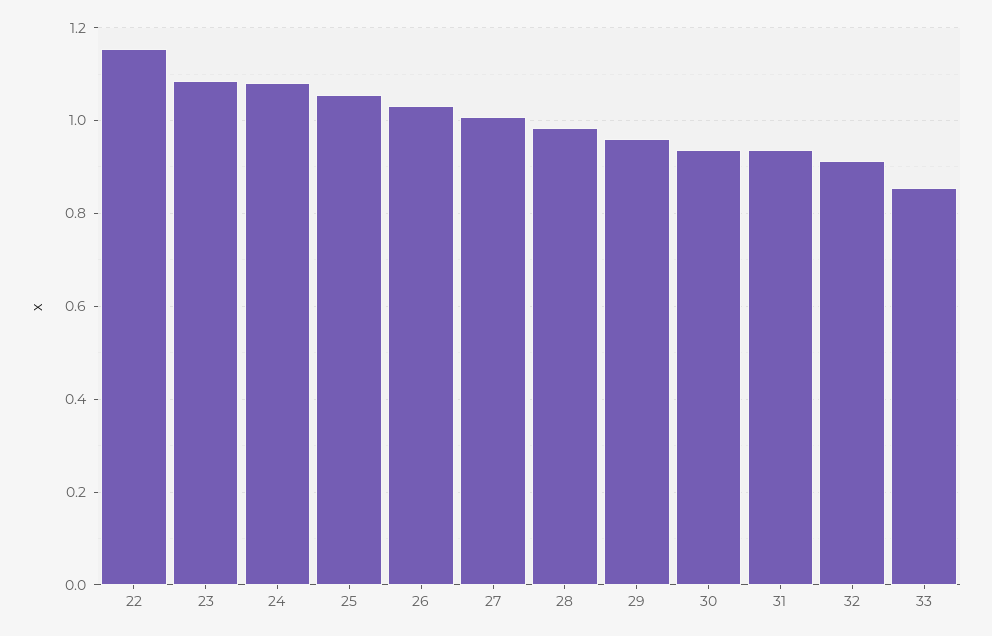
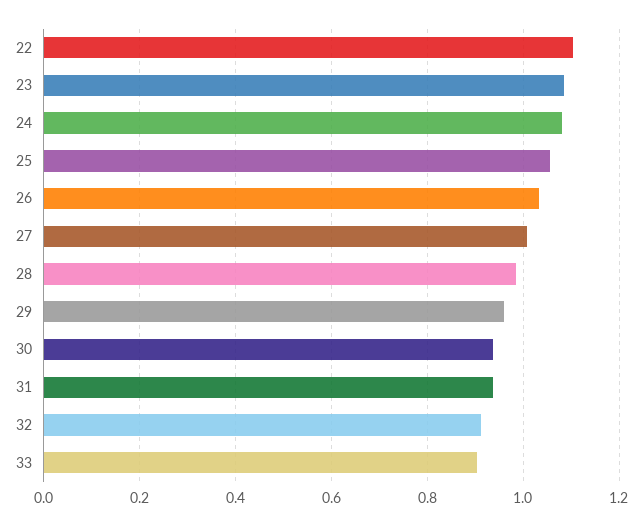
22: 1.16 -> 1.1
33: 0.86 -> 0.9

